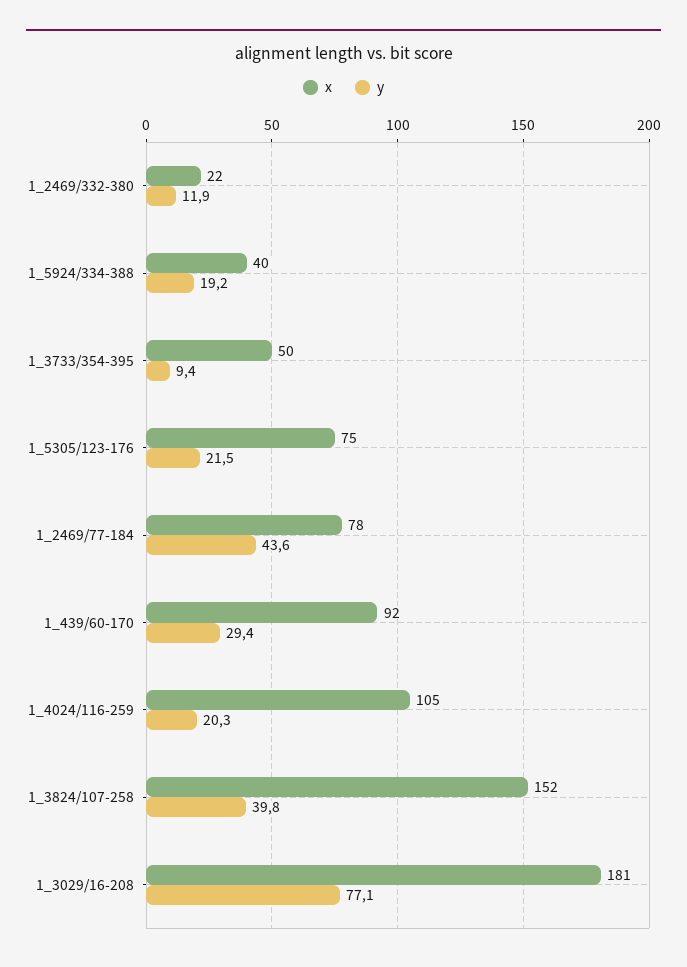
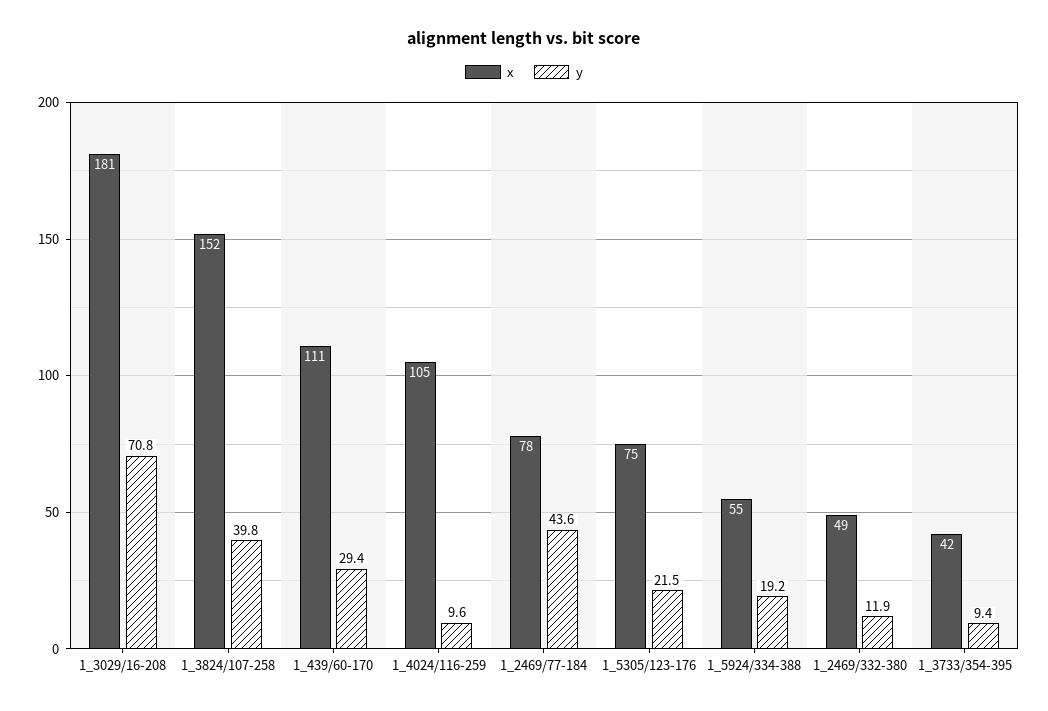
x, 1_2469/332-380: 22 -> 49
x, 1_5924/334-388: 40 -> 55
x, 1_3733/354-395: 50 -> 42
x, 1_439/60-170: 92 -> 111
y, 1_4024/116-259: 20.3 -> 9.6
y, 1_3029/16-208: 77.1 -> 70.8

